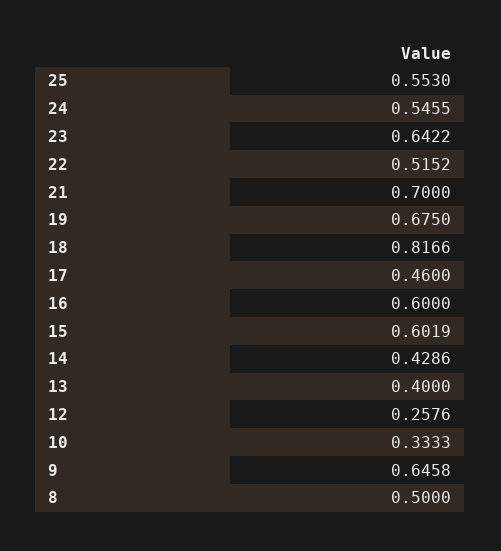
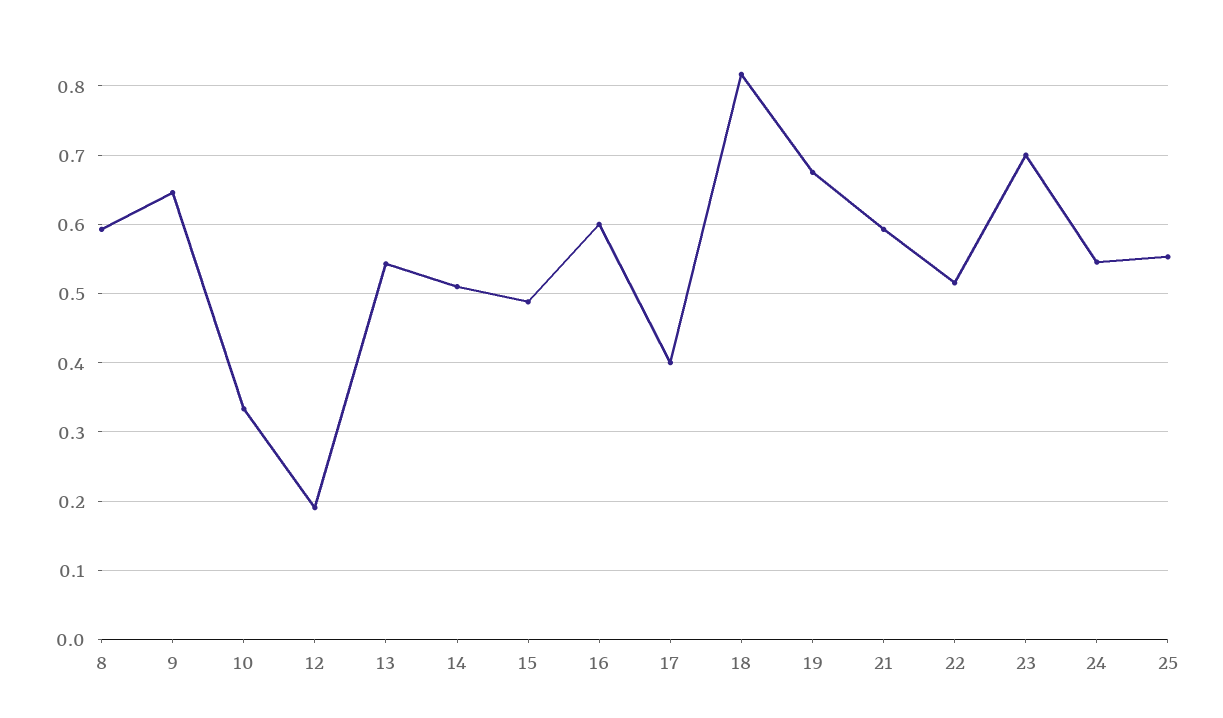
23: 0.6422 -> 0.7
21: 0.7 -> 0.59
17: 0.46 -> 0.4
15: 0.6019 -> 0.49
14: 0.4286 -> 0.51
13: 0.4 -> 0.54
12: 0.2576 -> 0.19
8: 0.5 -> 0.59

